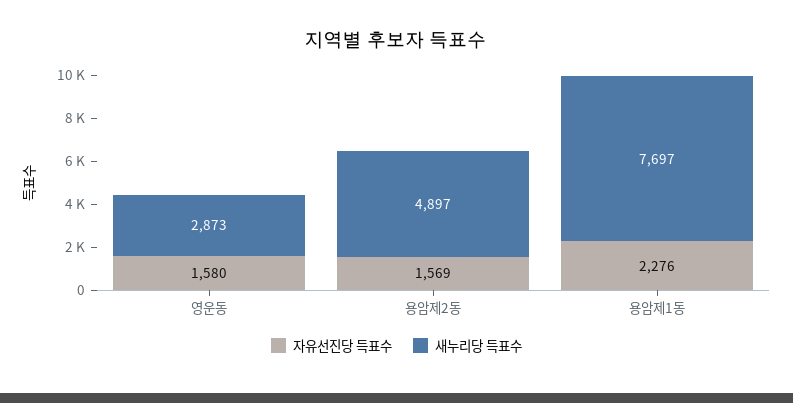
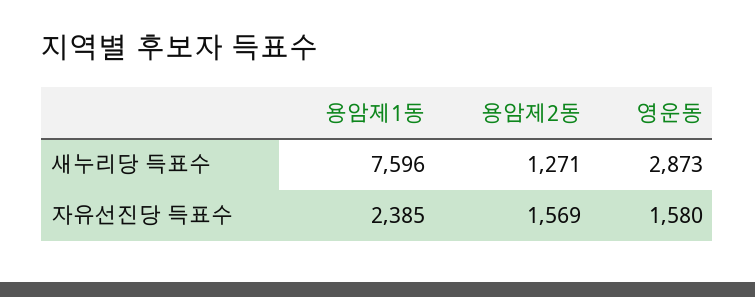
새누리당 득표수, 용암제2동: 4897 -> 1271
자유선진당 득표수, 용암제1동: 2276 -> 2385
새누리당 득표수, 용암제1동: 7697 -> 7596

